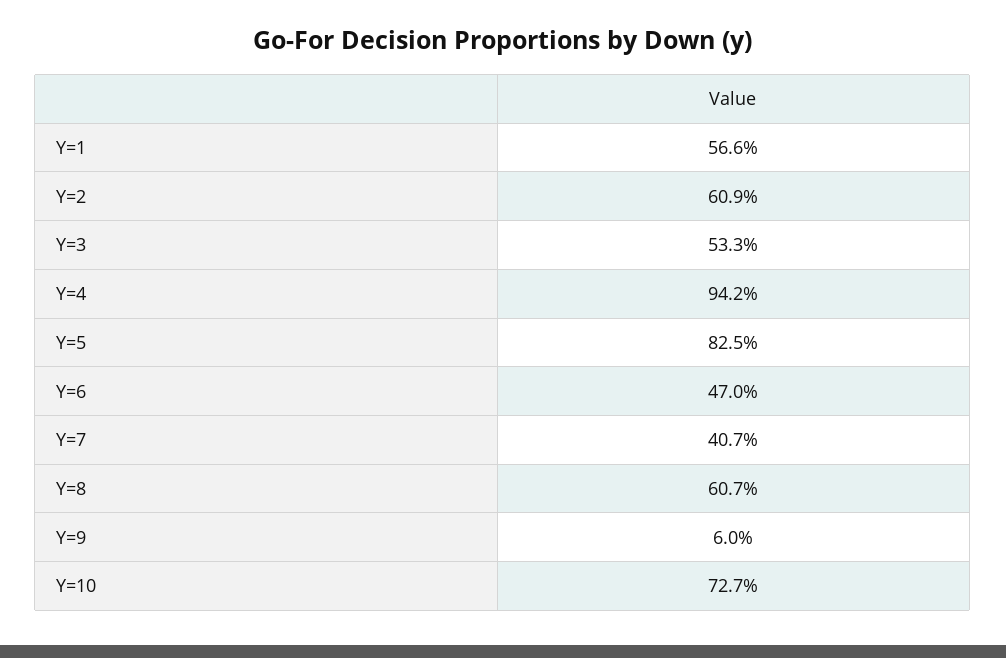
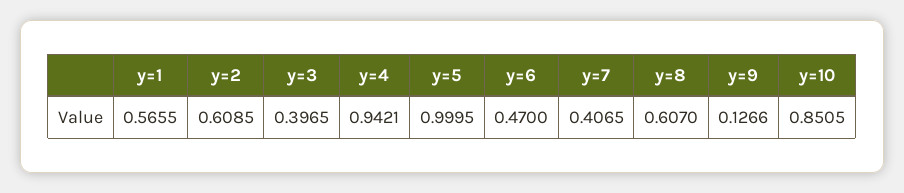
Y=3: 0.533 -> 0.3965
Y=5: 0.825 -> 0.9995
Y=9: 0.06 -> 0.1266
Y=10: 0.727 -> 0.8505

